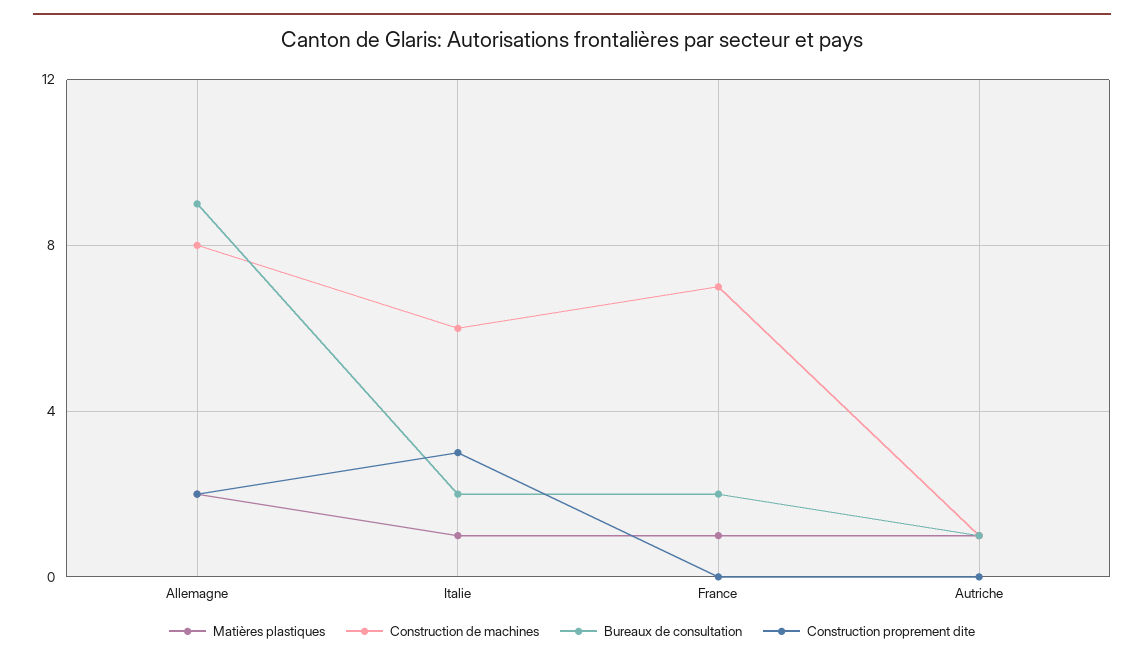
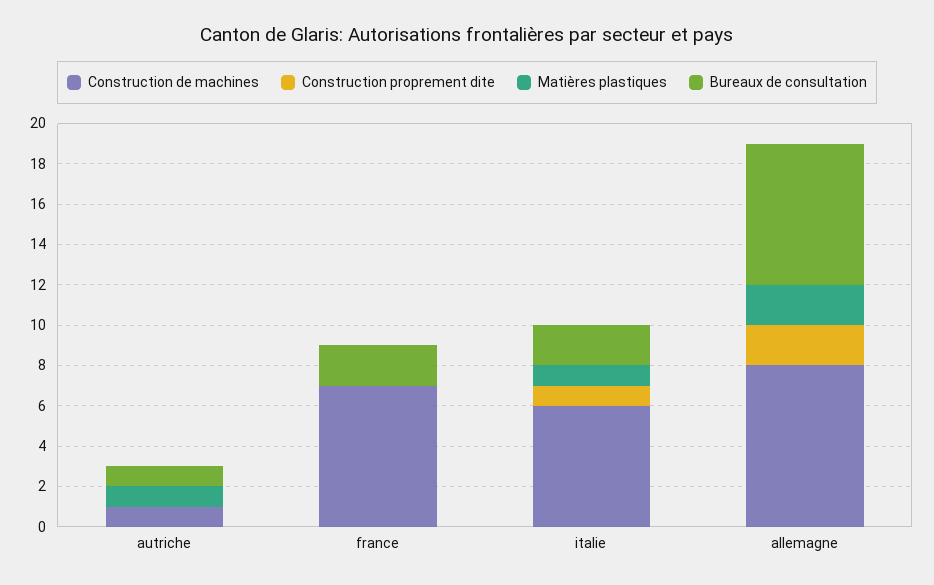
Bureaux de consultation, Allemagne: 9 -> 7
Construction proprement dite, Italie: 3 -> 1
Matières plastiques, France: 1 -> 0

